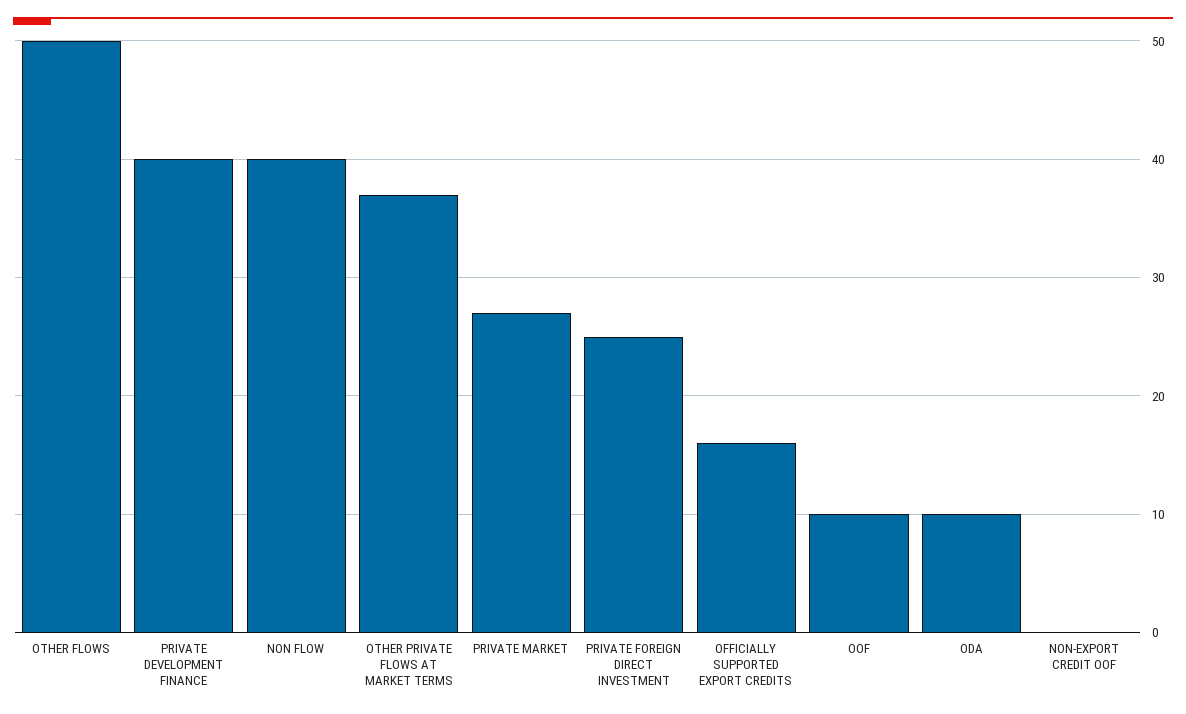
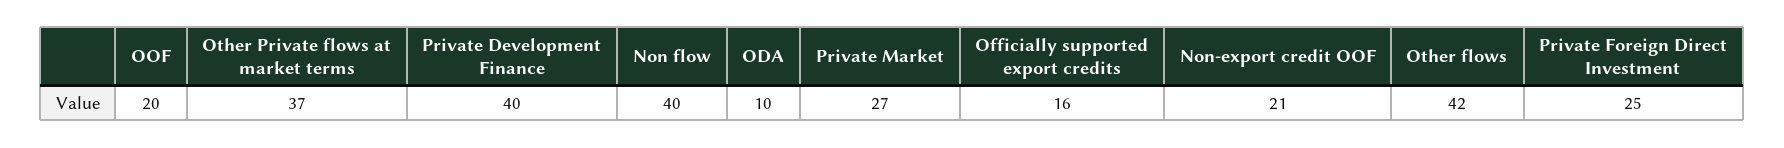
OTHER FLOWS: 50 -> 42
OOF: 10 -> 20
NON-EXPORT CREDIT OOF: 0 -> 21

